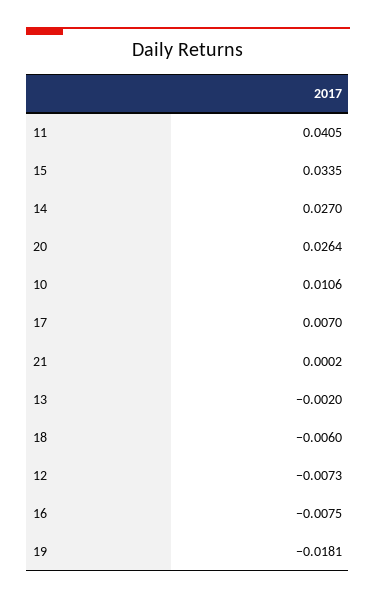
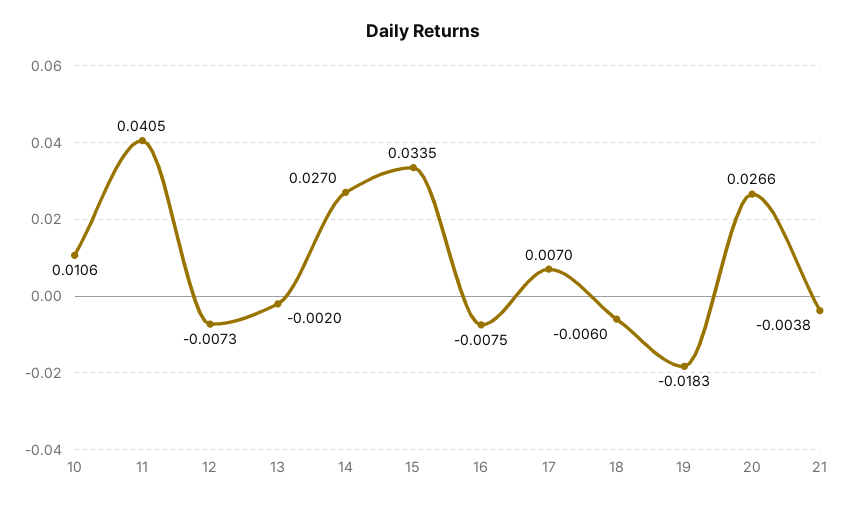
20: 0.0264 -> 0.0266
21: 0.0002 -> -0.0038
19: -0.0181 -> -0.0183

